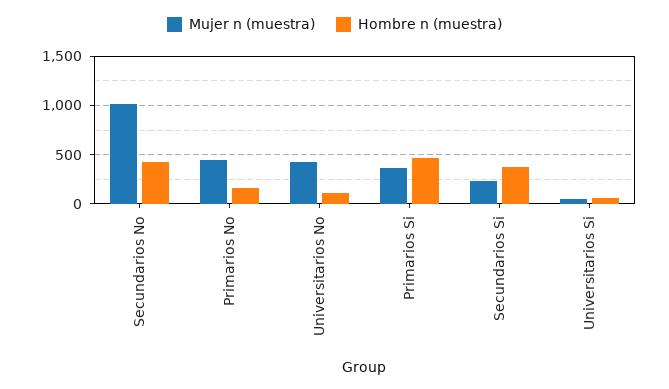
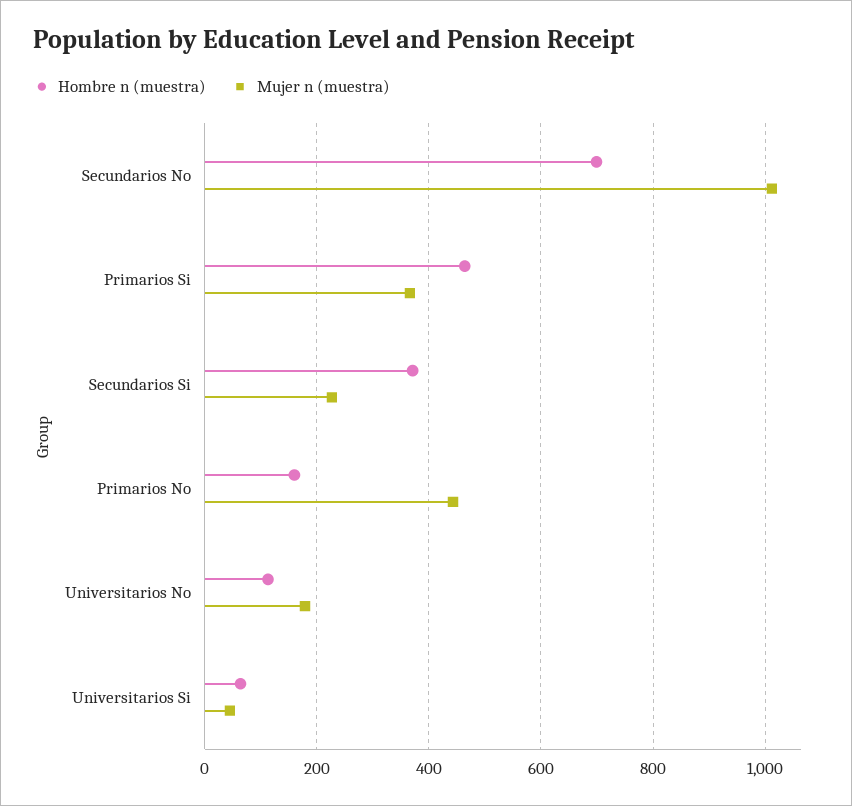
Hombre n (muestra), Secundarios No: 400 -> 700
Mujer n (muestra), Universitarios No: 400 -> 180

